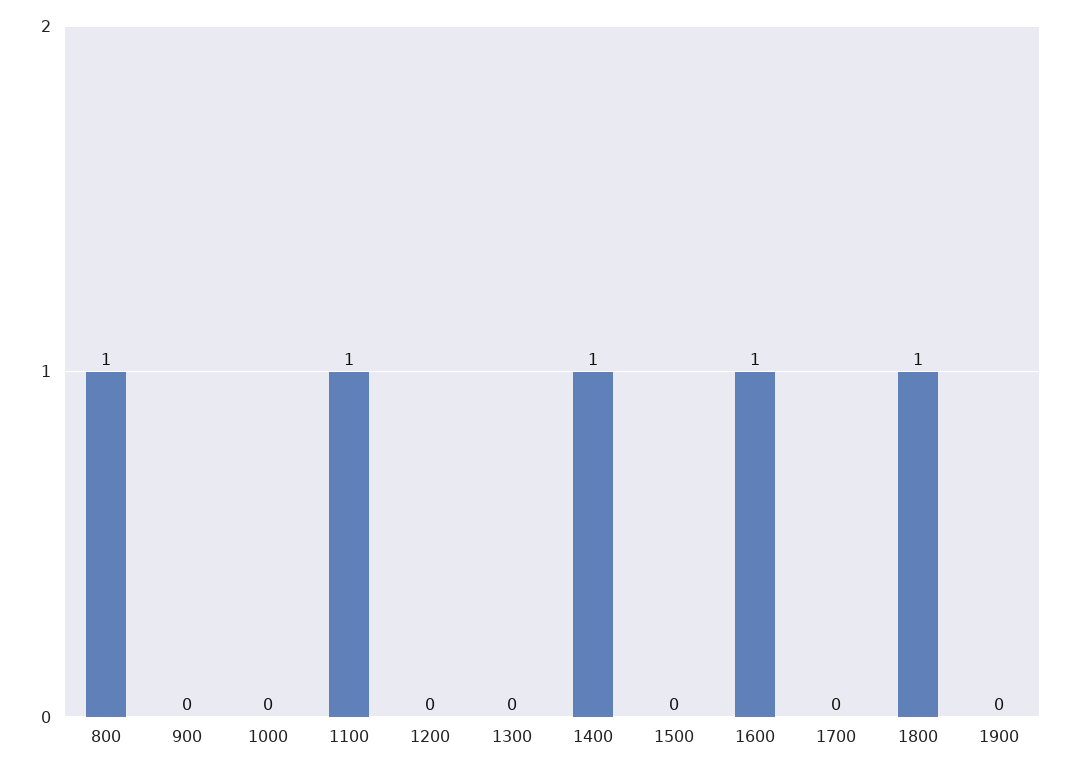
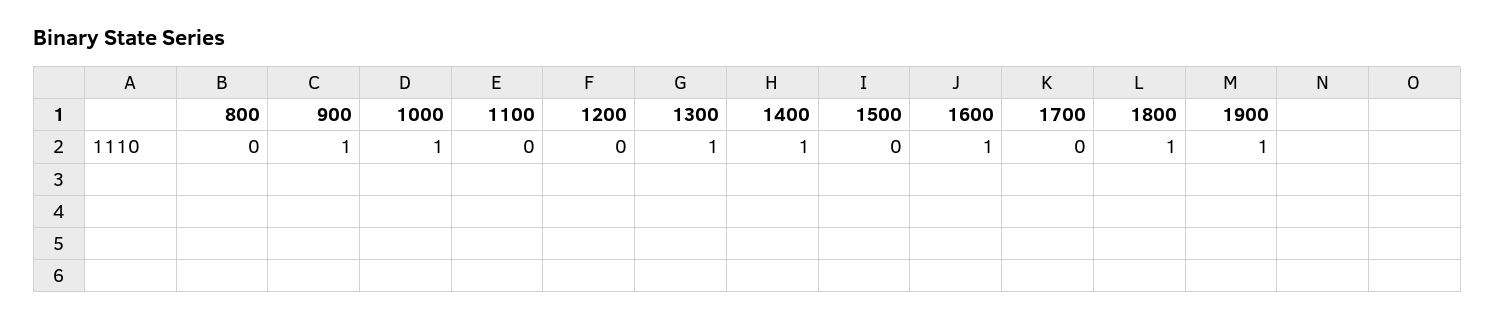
800: 1 -> 0
900: 0 -> 1
1000: 0 -> 1
1100: 1 -> 0
1300: 0 -> 1
1900: 0 -> 1

